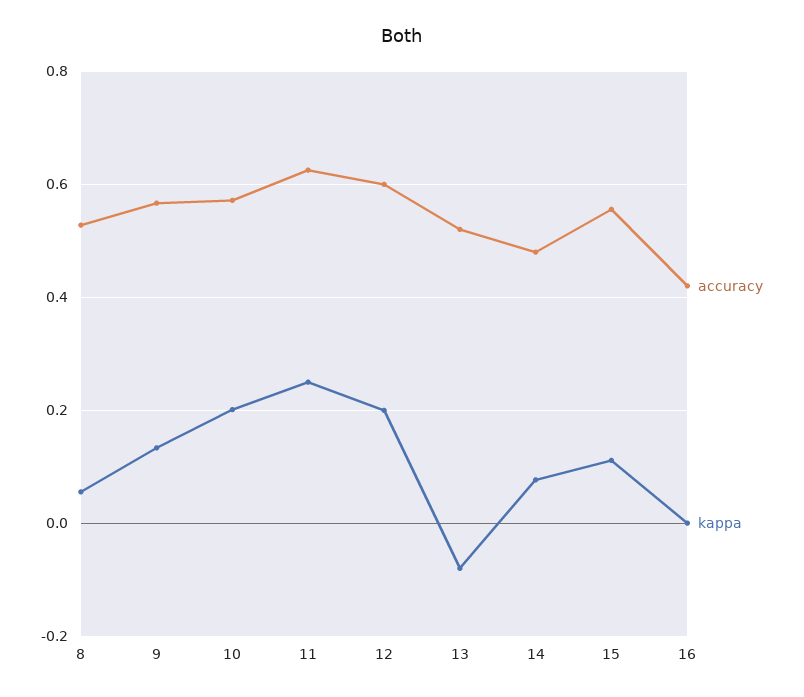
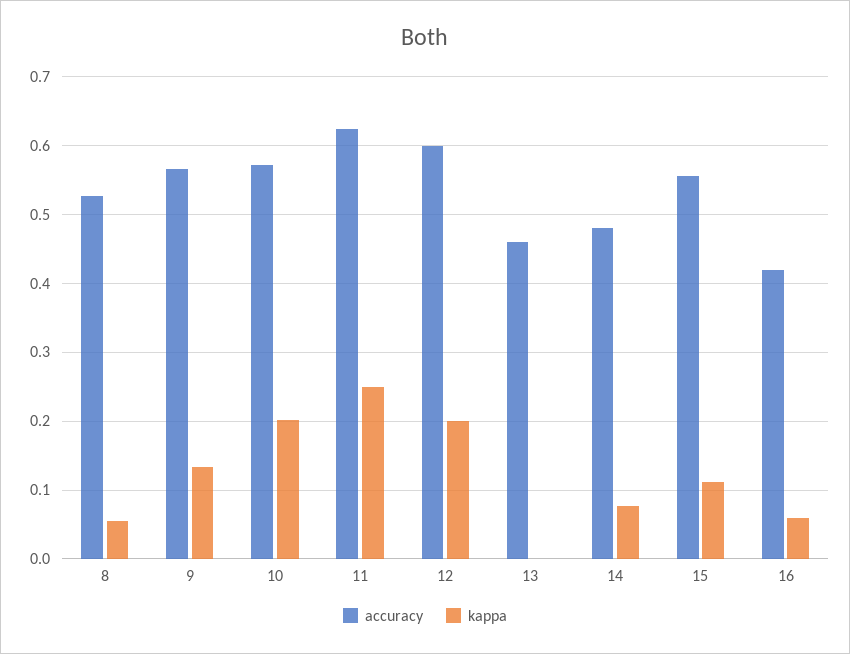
accuracy, 13: 0.52 -> 0.46
kappa, 13: -0.08 -> 0
kappa, 16: 0 -> 0.06

